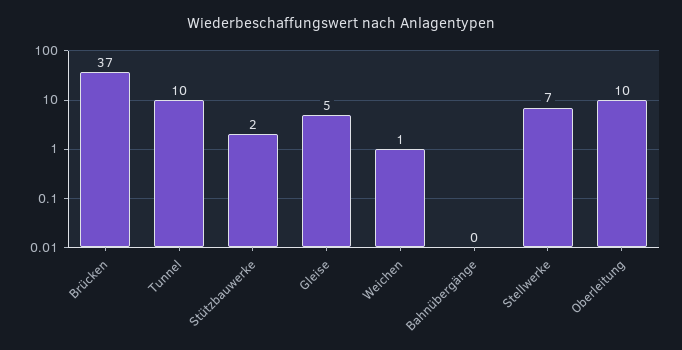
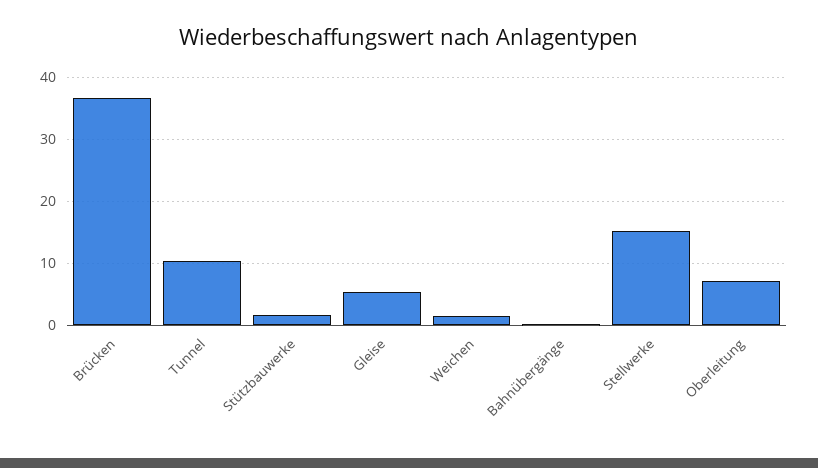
Stellwerke: 7 -> 15
Oberleitung: 10 -> 7

